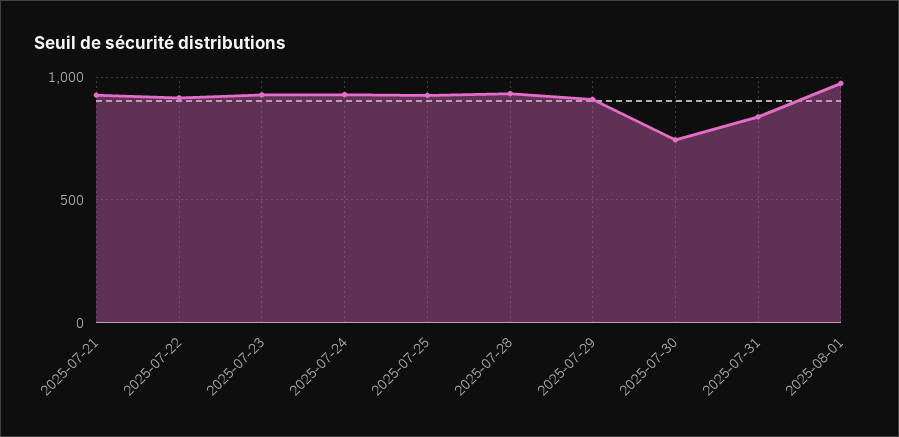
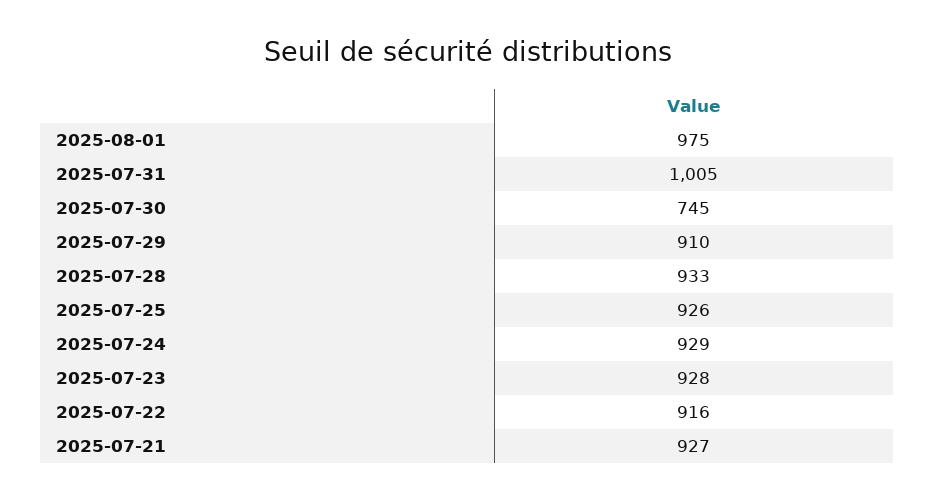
2025-07-31: 850 -> 1005

